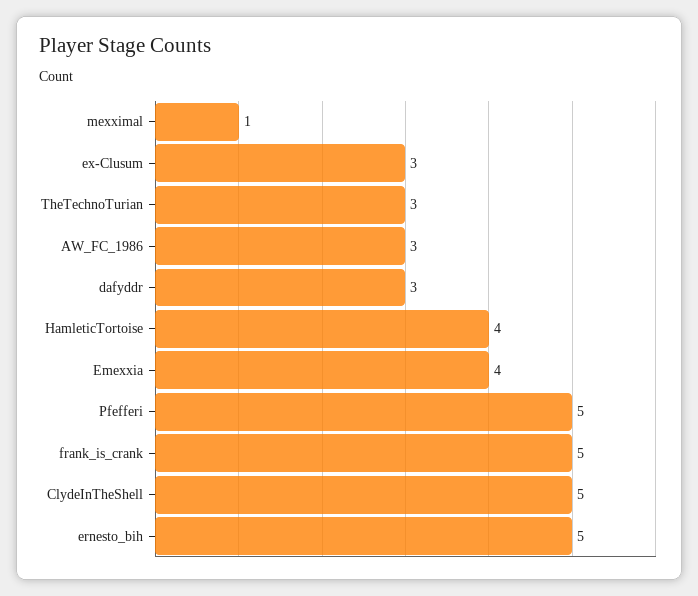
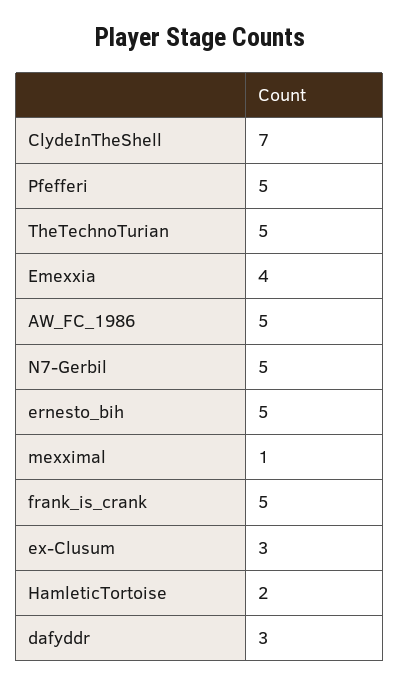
TheTechnoTurian: 3 -> 5
AW_FC_1986: 3 -> 5
HamleticTortoise: 4 -> 2
ClydeInTheShell: 5 -> 7
N7-Gerbil: none -> 5

